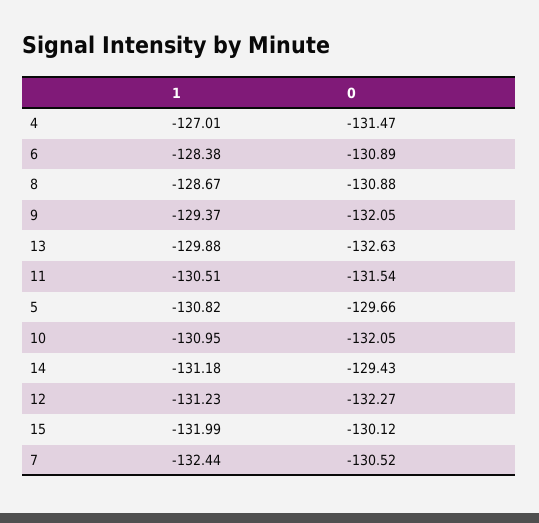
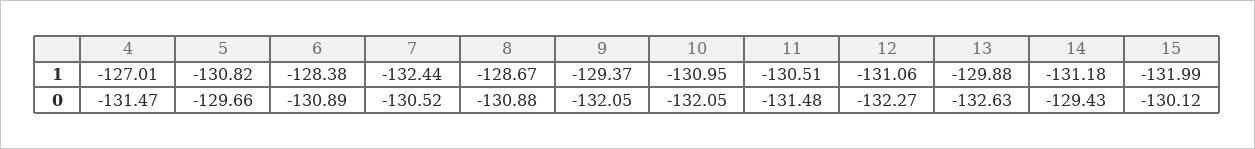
0, 11: -131.54 -> -131.48
1, 12: -131.23 -> -131.06

